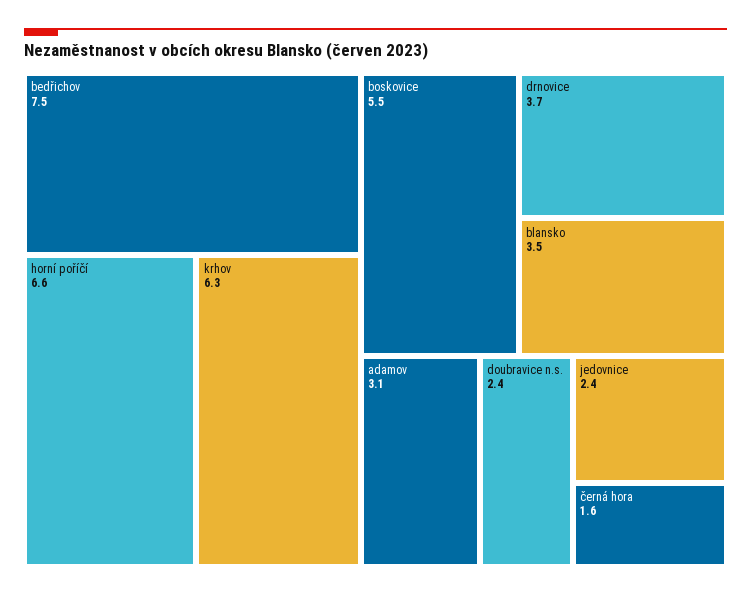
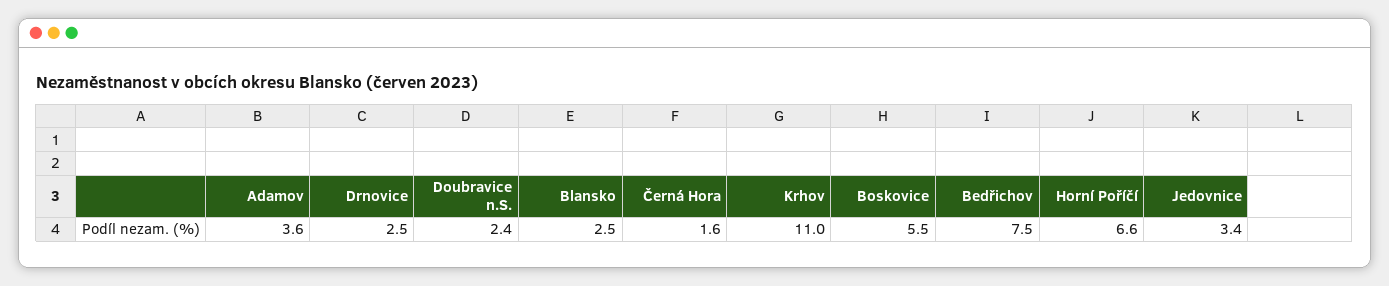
krhov: 6.3 -> 11
drnovice: 3.7 -> 2.5
blansko: 3.5 -> 2.5
adamov: 3.1 -> 3.6
jedovnice: 2.4 -> 3.4

